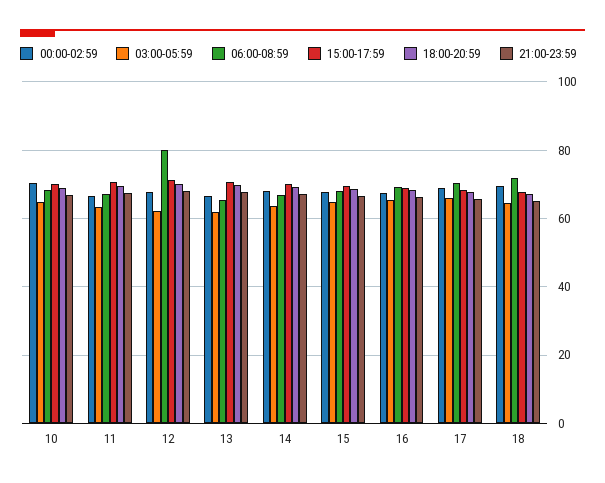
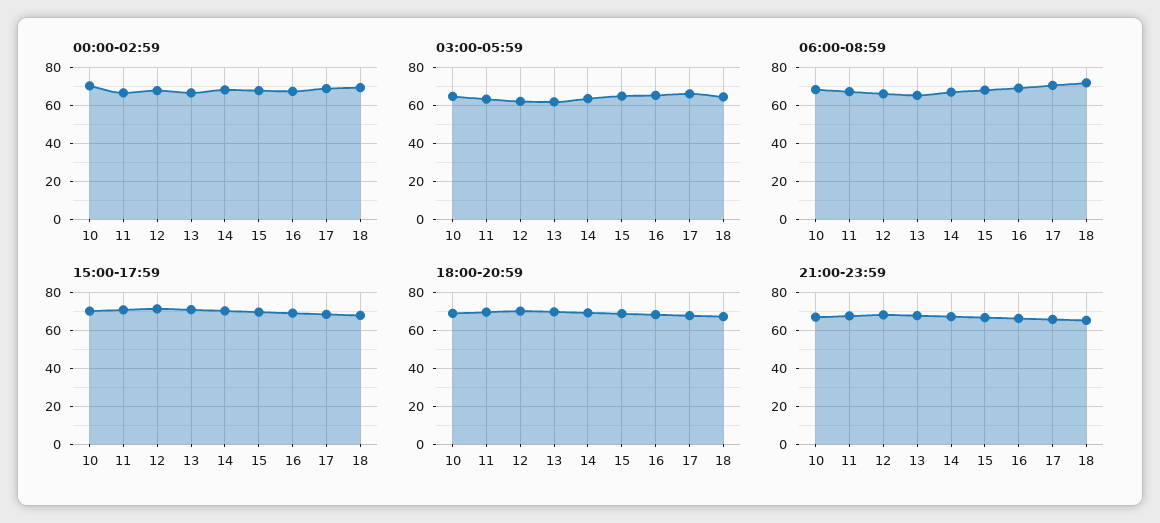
06:00-08:59, 12: 80 -> 65

